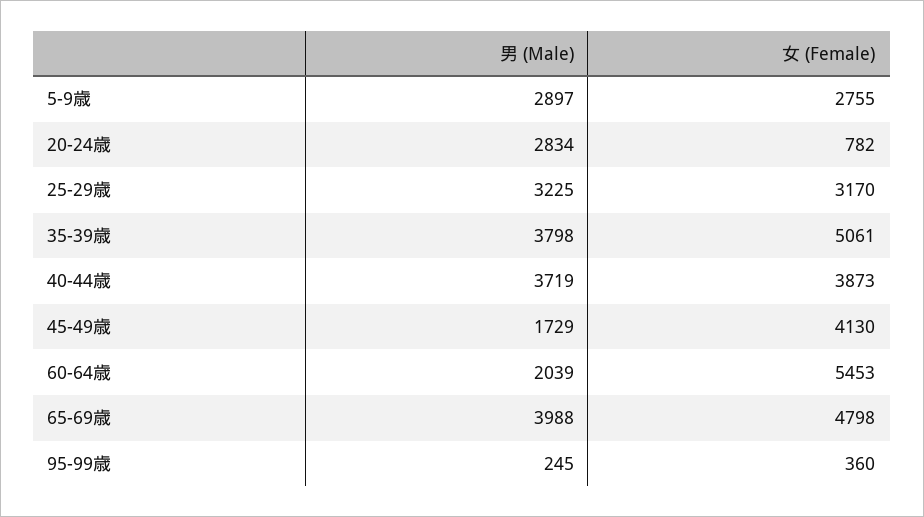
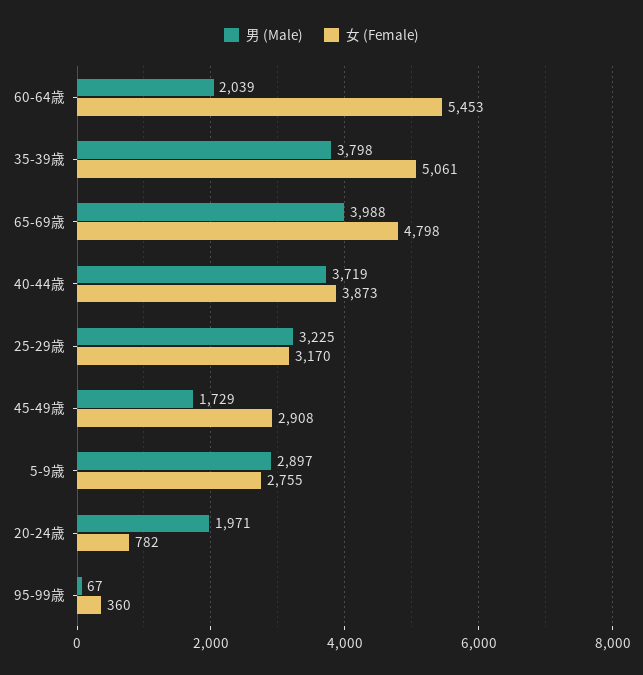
男 (Male), 20-24歳: 2834 -> 1971
女 (Female), 45-49歳: 4130 -> 2908
男 (Male), 95-99歳: 245 -> 67

